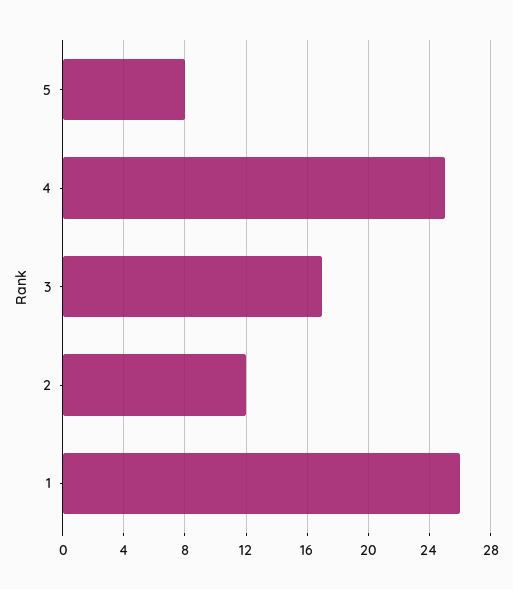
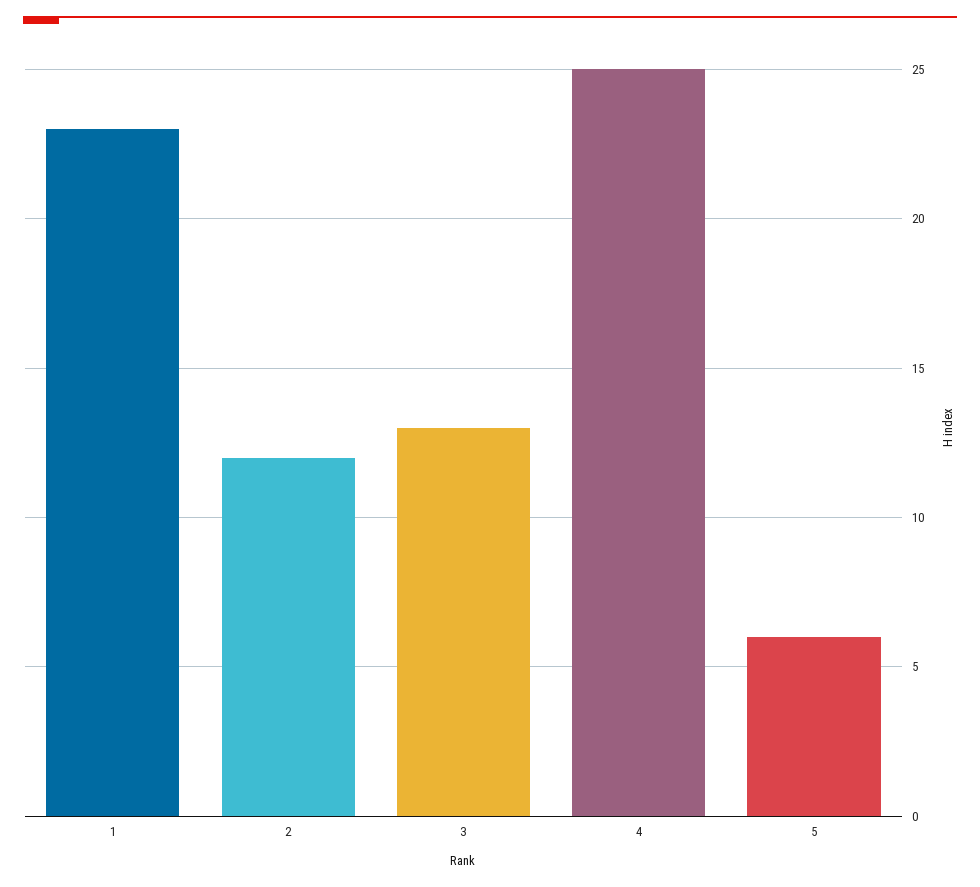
5: 8 -> 6
3: 17 -> 13
1: 26 -> 23

